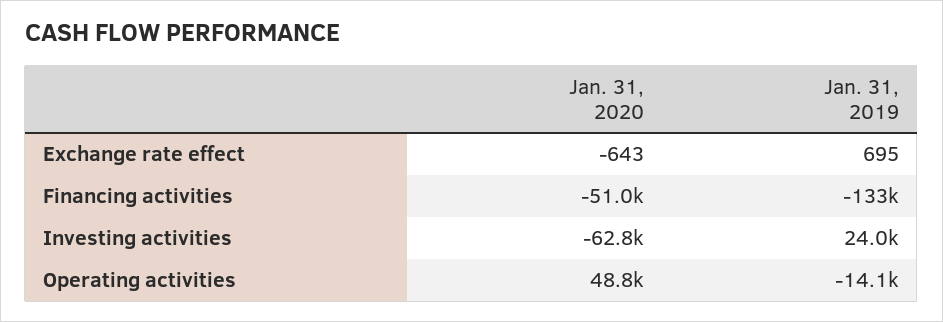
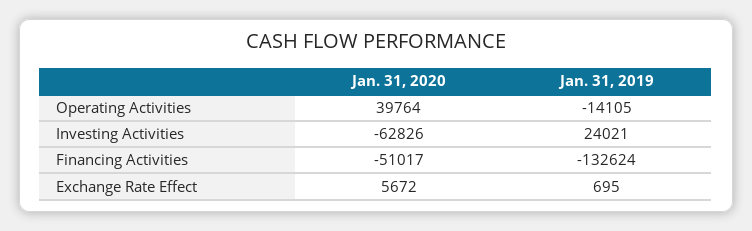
Jan. 31, 2020, Exchange rate effect: -643 -> 5672
Jan. 31, 2020, Operating activities: 48800 -> 39764

